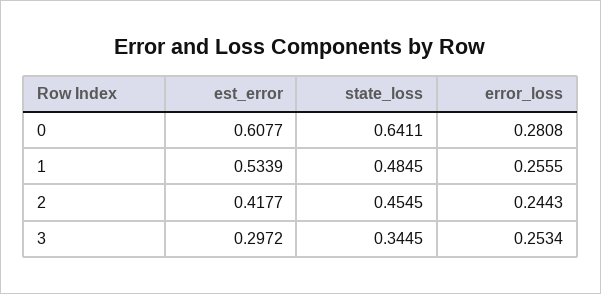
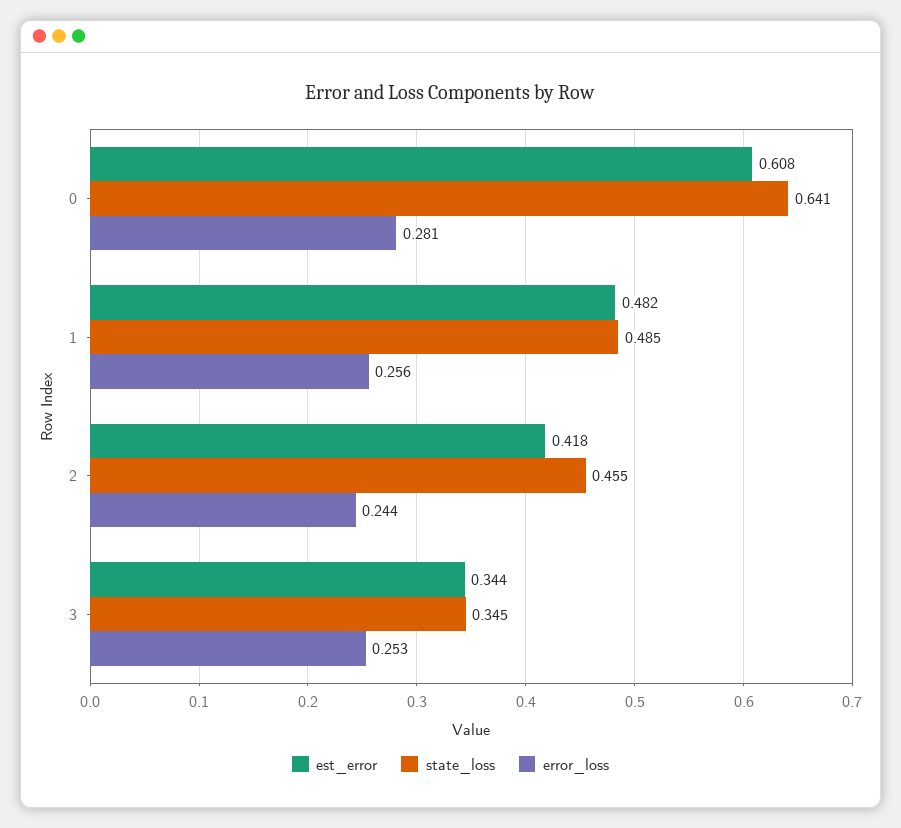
est_error, 1: 0.5339 -> 0.482
est_error, 3: 0.2972 -> 0.344

